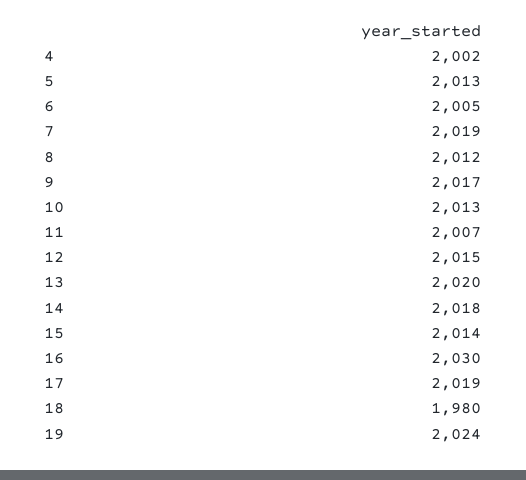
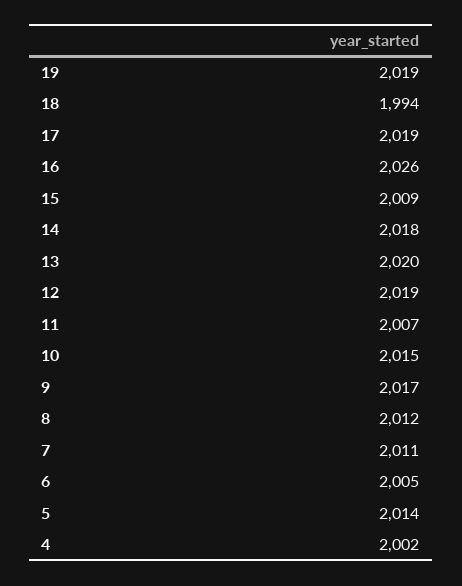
5: 2013 -> 2014
7: 2019 -> 2011
10: 2013 -> 2015
12: 2015 -> 2019
15: 2014 -> 2009
16: 2030 -> 2026
18: 1980 -> 1994
19: 2024 -> 2019

